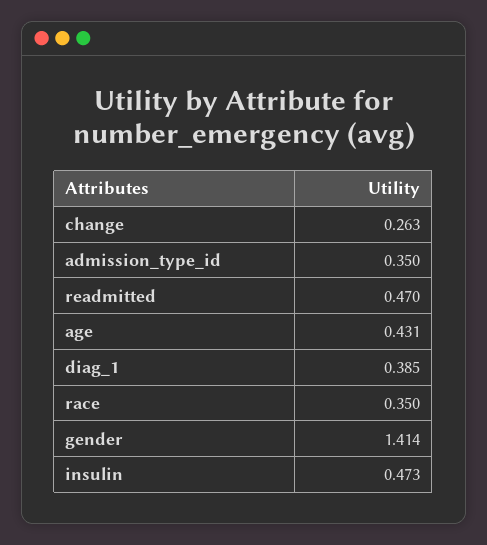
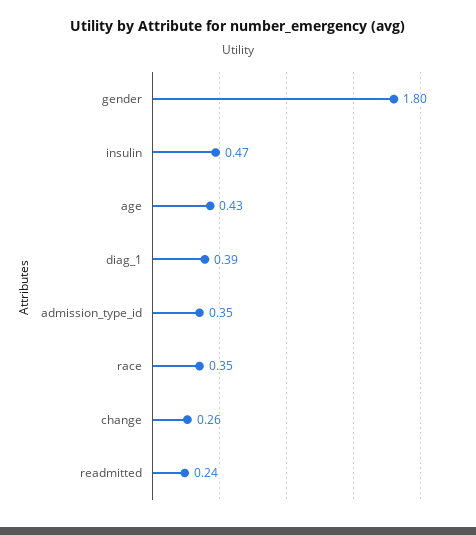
readmitted: 0.47 -> 0.24
gender: 1.414 -> 1.8

